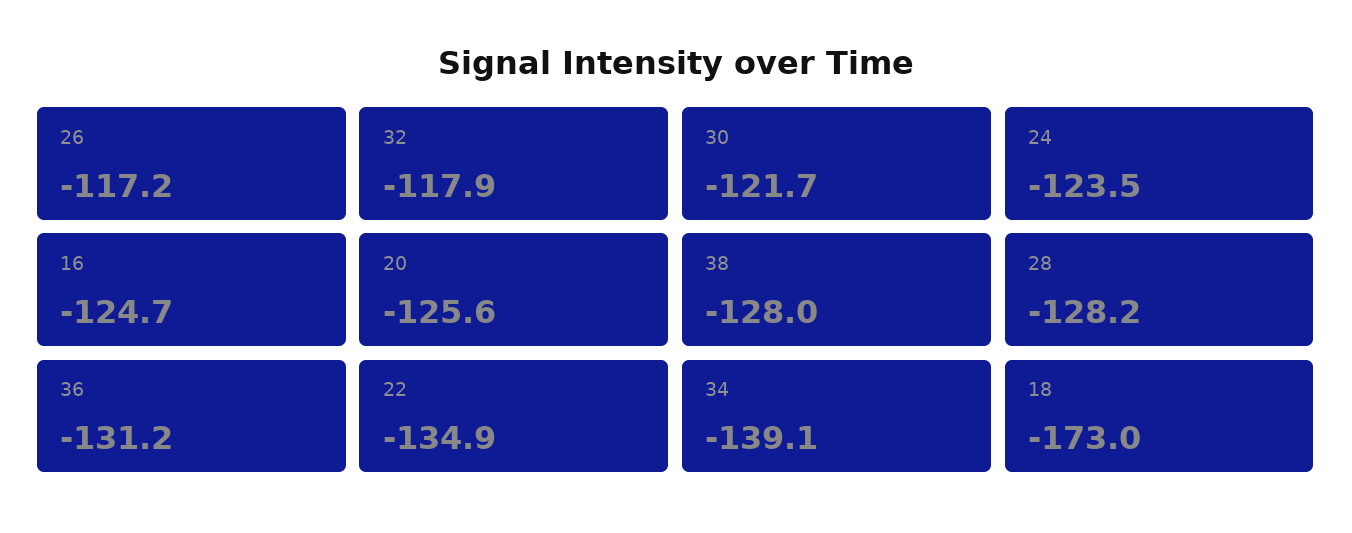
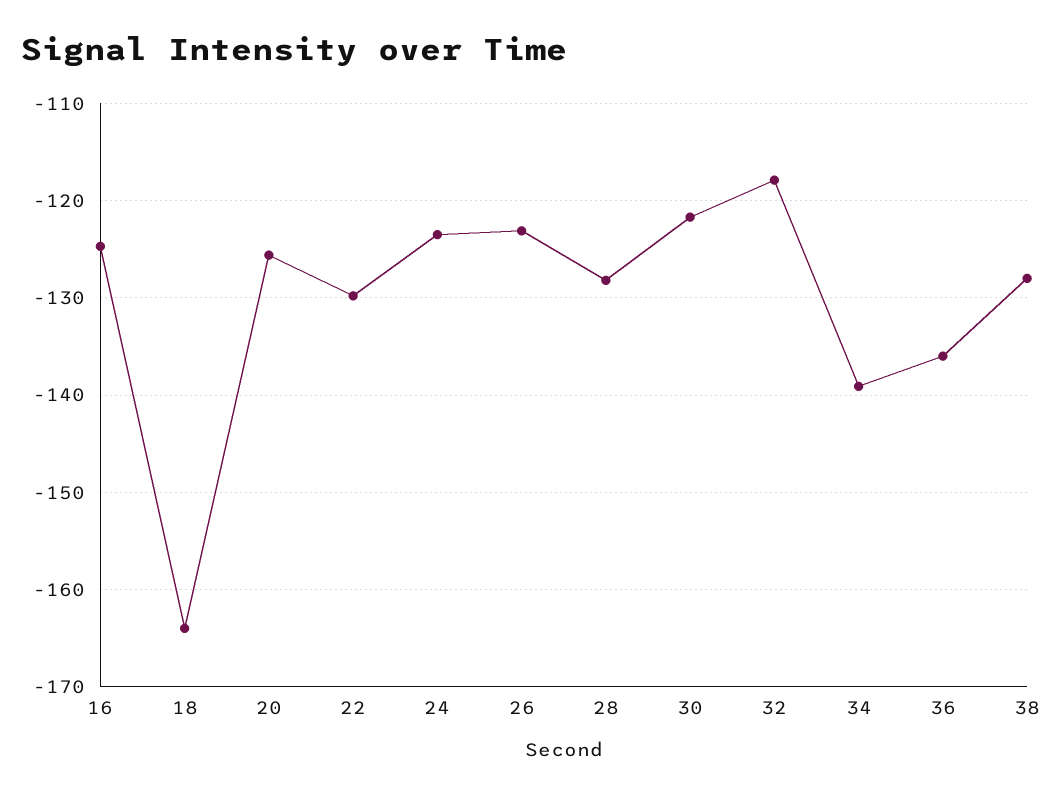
26: -117.2 -> -123
36: -131.2 -> -136
22: -134.9 -> -130
18: -173 -> -164

